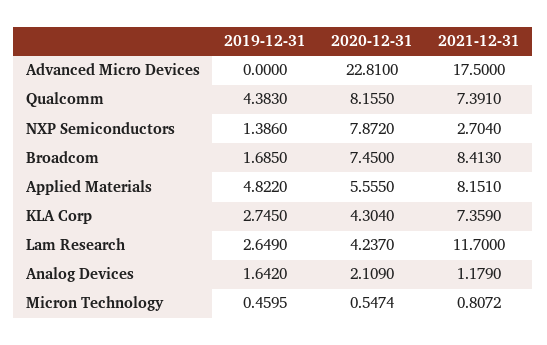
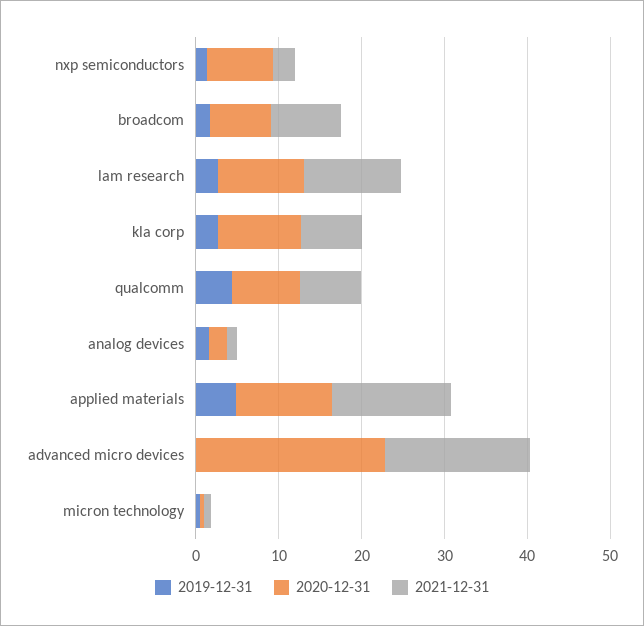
2020-12-31, Applied Materials: 5.555 -> 12
2021-12-31, Applied Materials: 8.151 -> 14
2020-12-31, KLA Corp: 4.304 -> 10
2020-12-31, Lam Research: 4.237 -> 10

